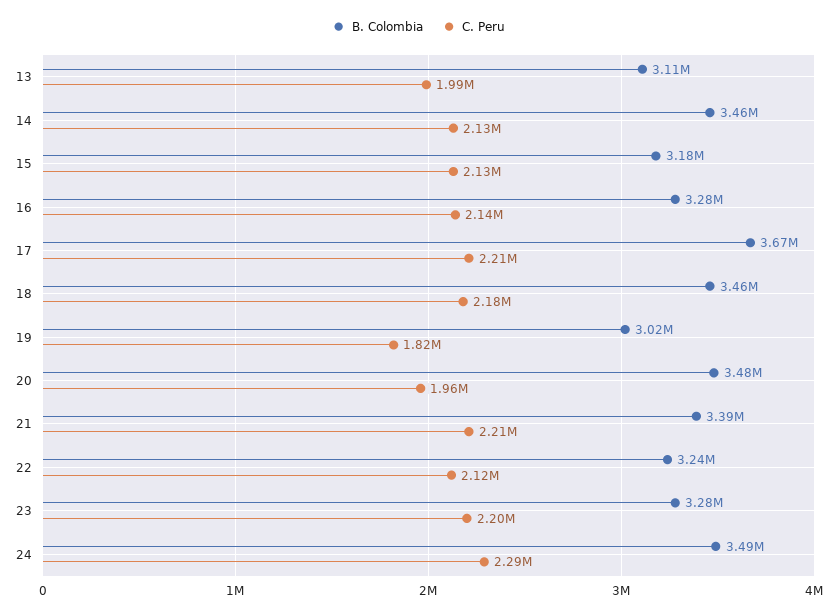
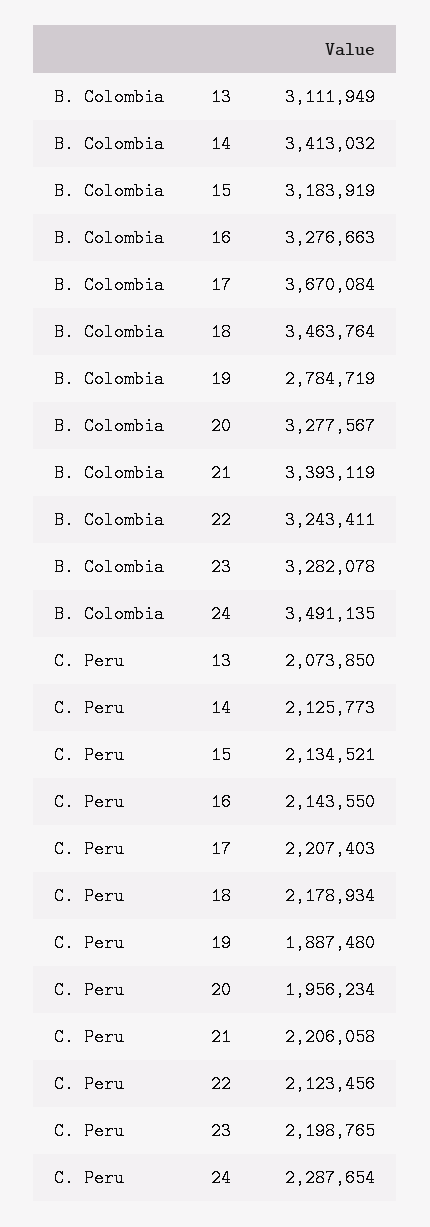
C. Peru, 13: 1990000 -> 2073850
B. Colombia, 14: 3460000 -> 3413032
B. Colombia, 19: 3020000 -> 2784719
C. Peru, 19: 1820000 -> 1887480
B. Colombia, 20: 3480000 -> 3277567

